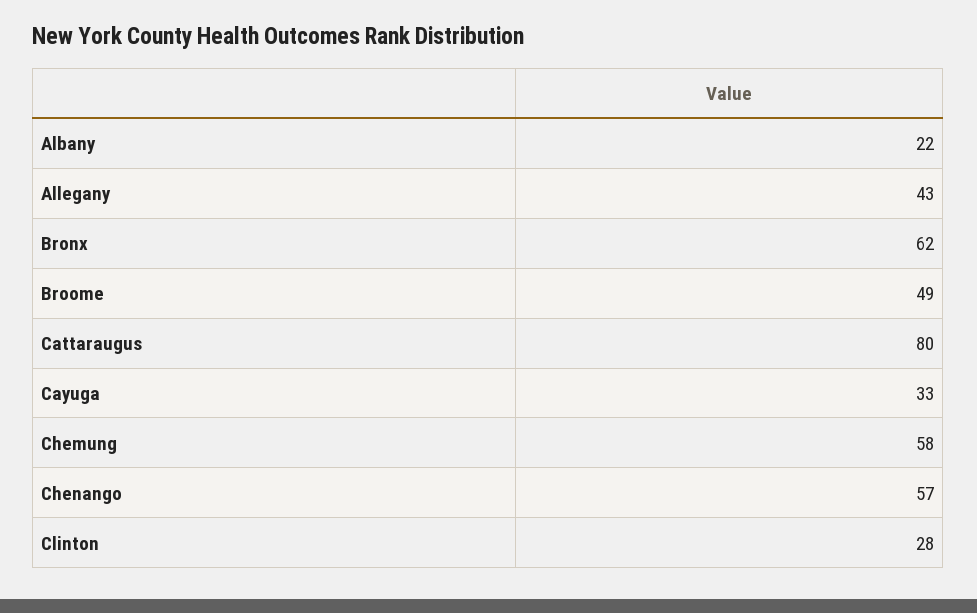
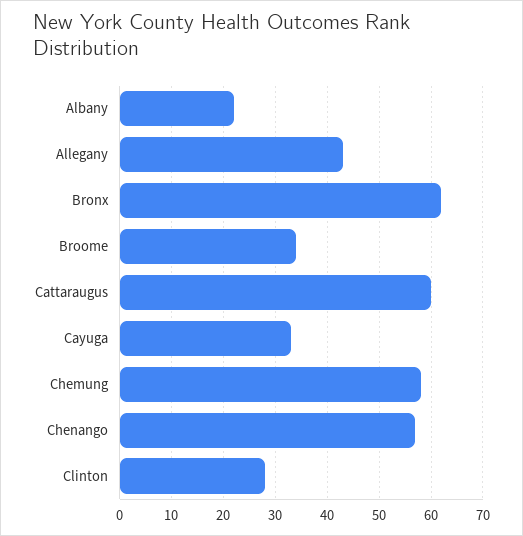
Broome: 49 -> 35
Cattaraugus: 80 -> 60

